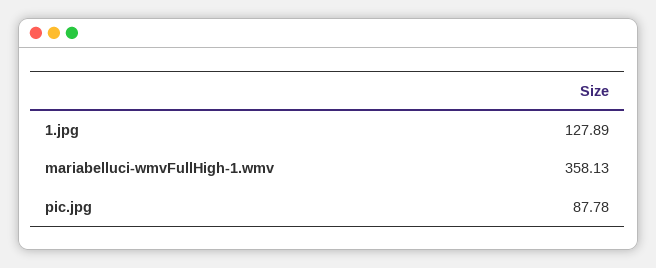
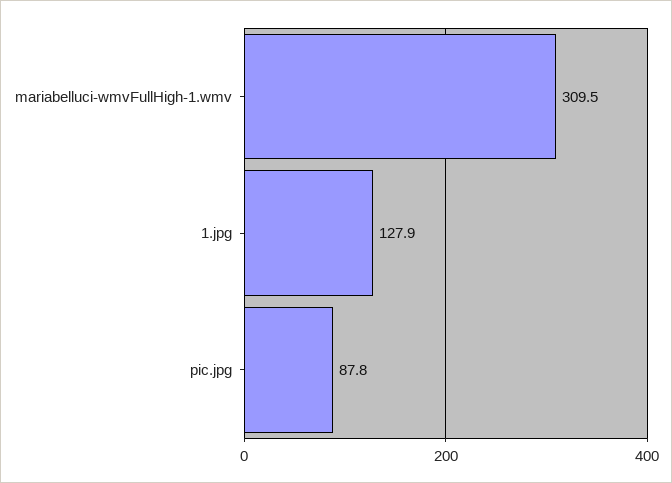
mariabelluci-wmvFullHigh-1.wmv: 358.13 -> 309.5

